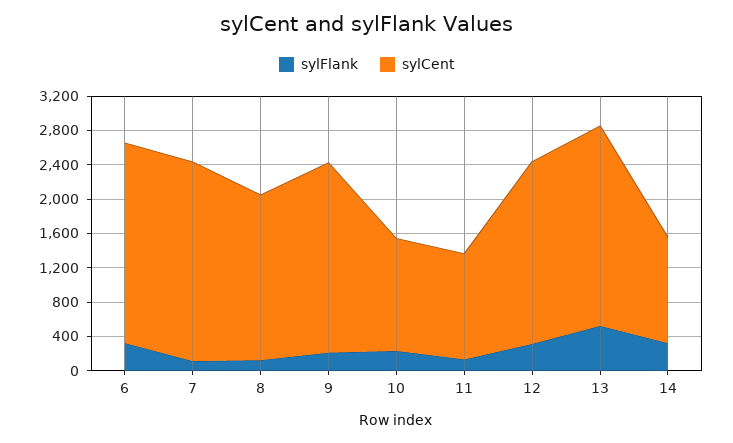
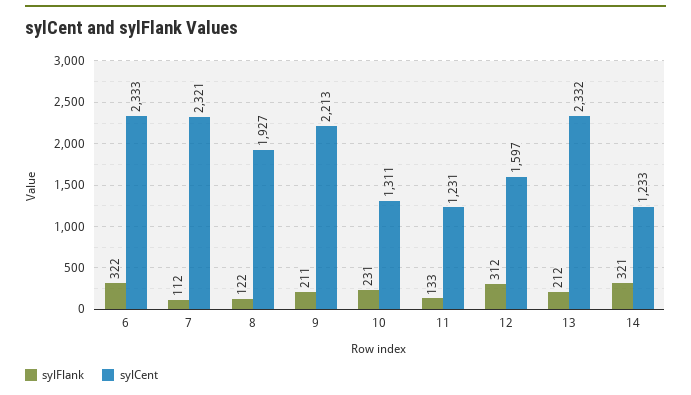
sylCent, 12: 2100 -> 1597
sylFlank, 13: 500 -> 212

